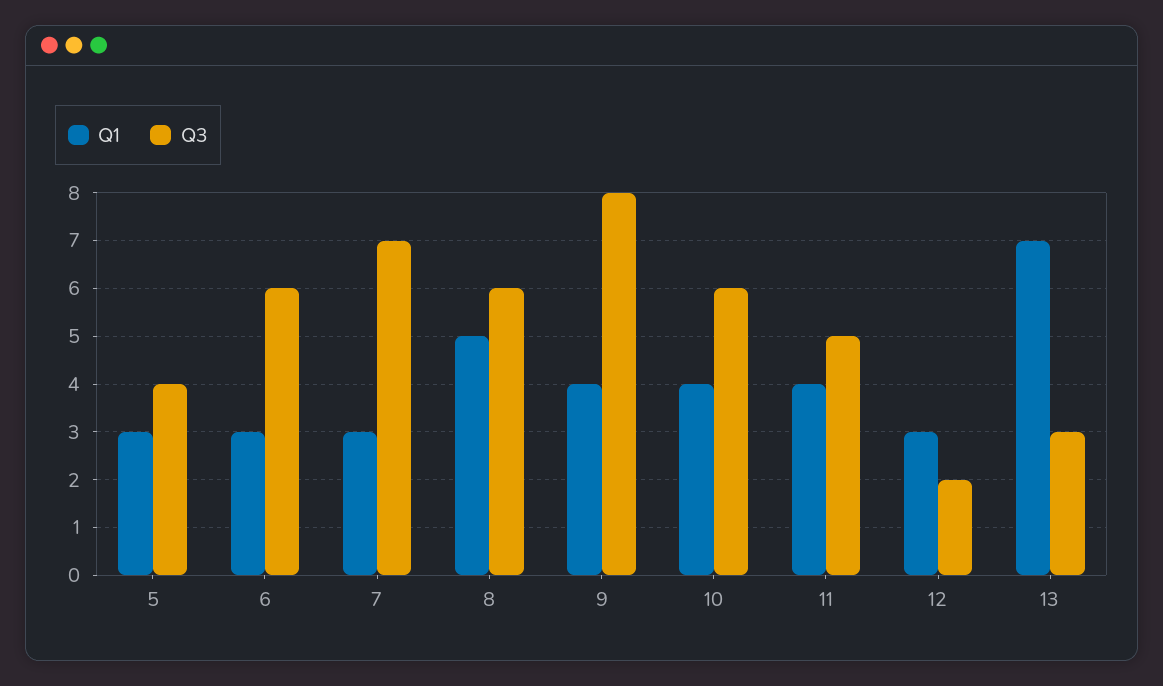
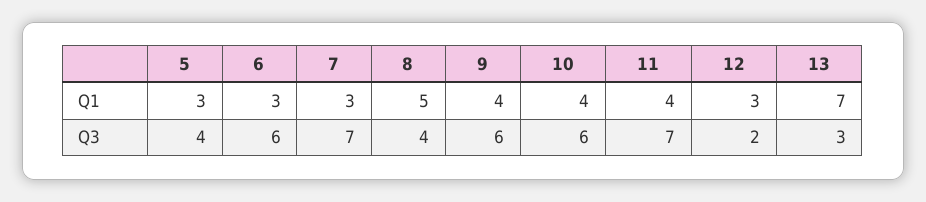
Q3, 8: 6 -> 4
Q3, 9: 8 -> 6
Q3, 11: 5 -> 7

